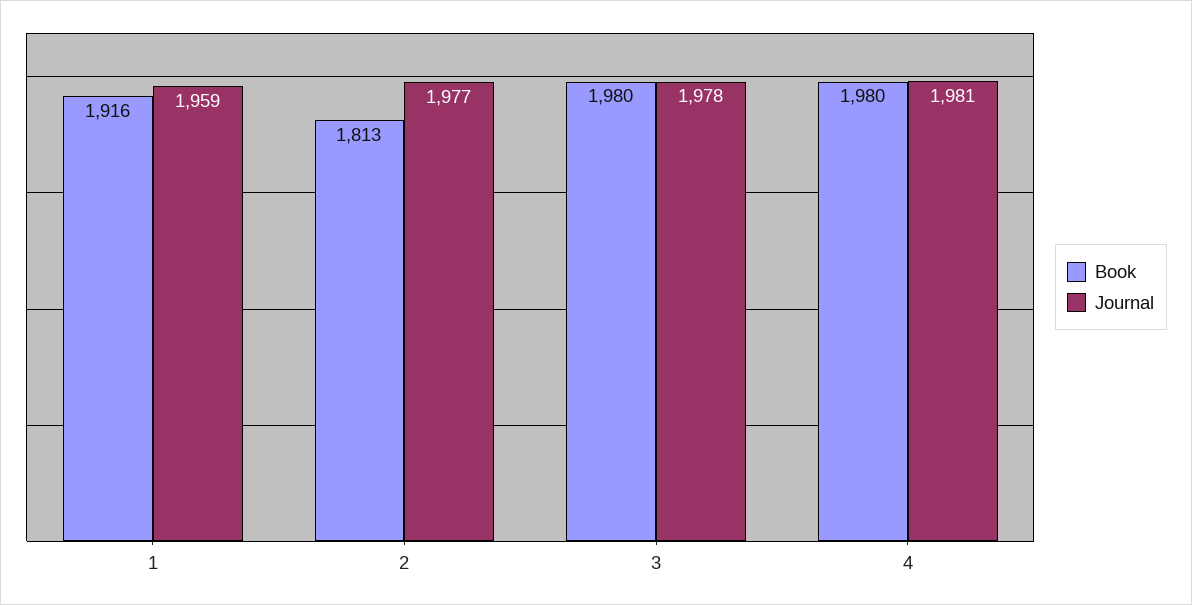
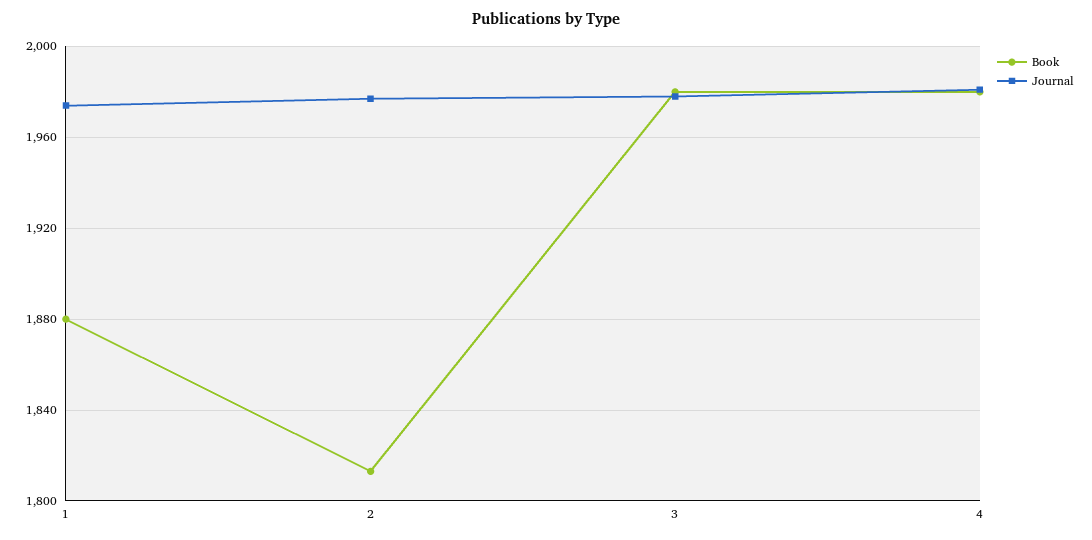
Book, 1: 1916 -> 1880
Journal, 1: 1959 -> 1975

